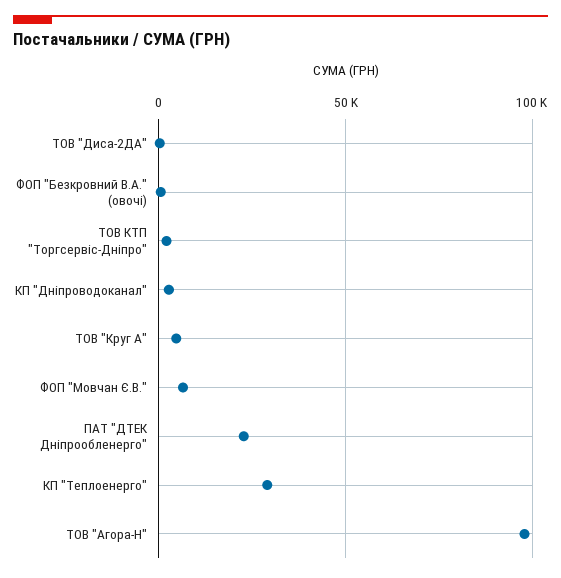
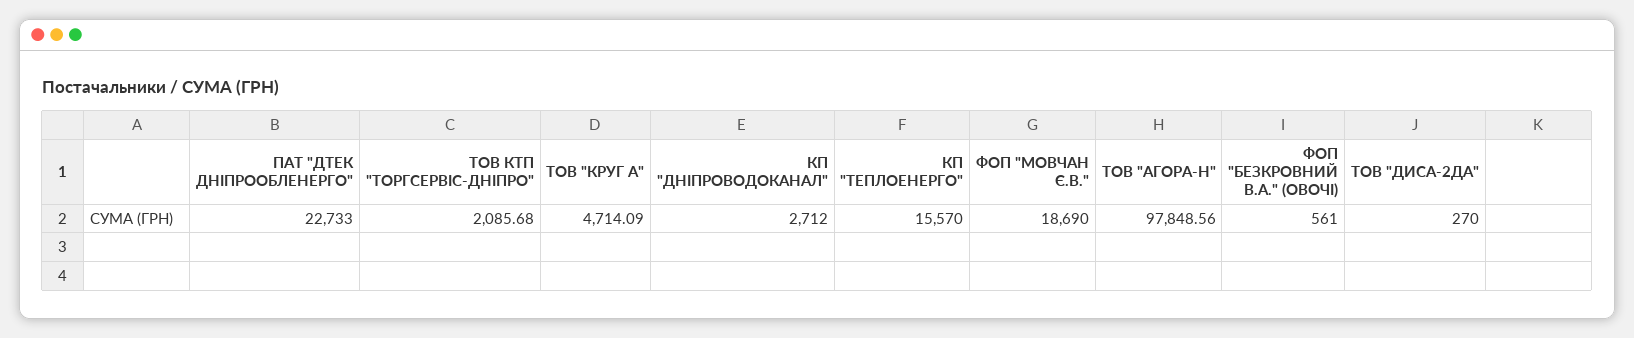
ФОП "Мовчан Є.В.": 5000 -> 18690
КП "Теплоенерго": 30000 -> 15570

